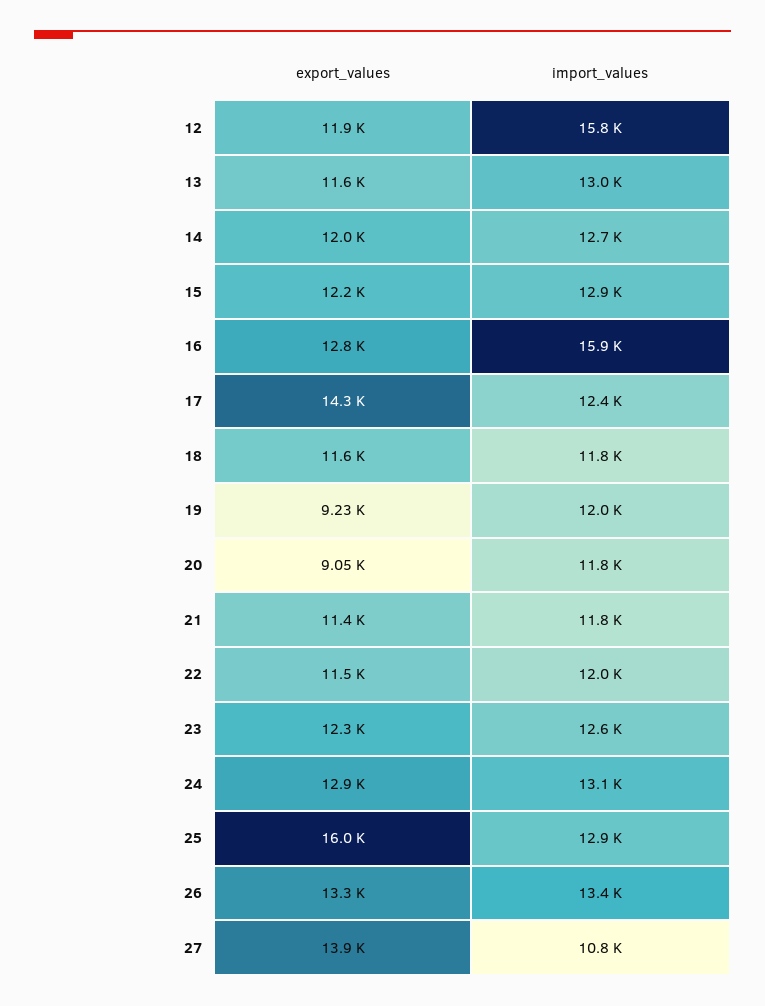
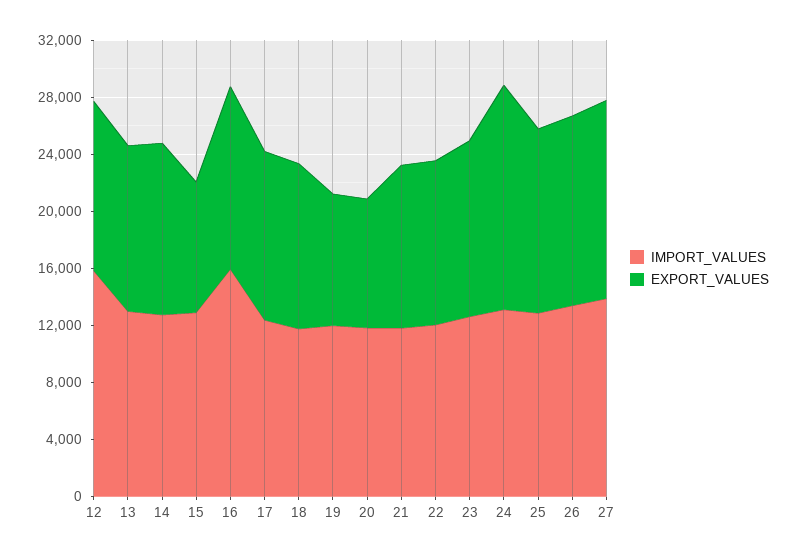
export_values, 15: 12200 -> 9000
export_values, 17: 14300 -> 12000
export_values, 24: 12900 -> 16000
export_values, 25: 16000 -> 13000
import_values, 27: 10800 -> 14000

